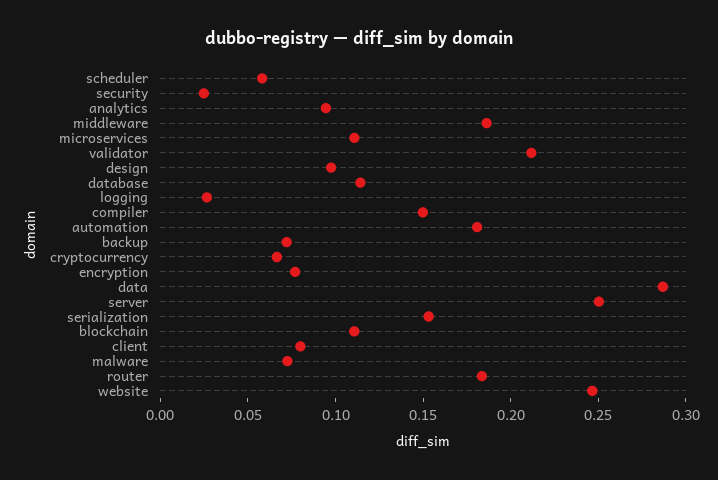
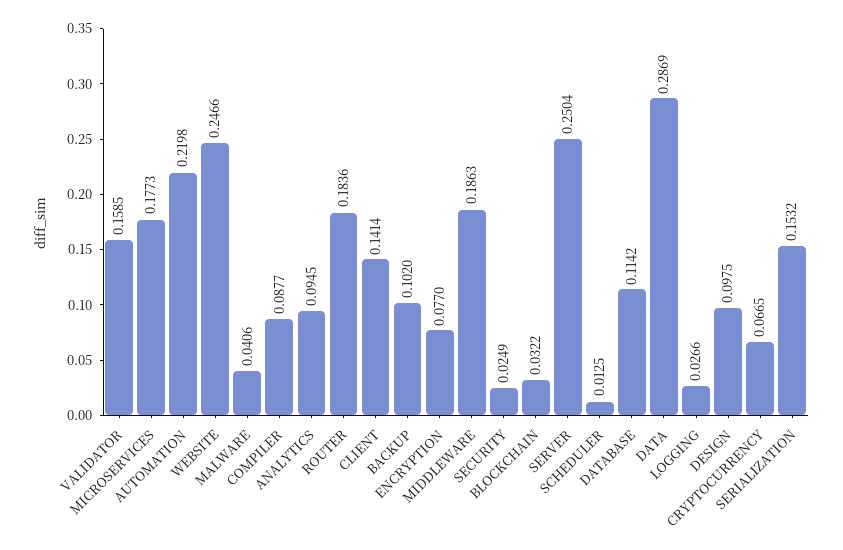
scheduler: 0.06 -> 0.0125
microservices: 0.11 -> 0.1773
validator: 0.21 -> 0.1585
compiler: 0.15 -> 0.0877
automation: 0.18 -> 0.2198
backup: 0.07 -> 0.102
blockchain: 0.11 -> 0.0322
client: 0.08 -> 0.1414
malware: 0.07 -> 0.0406

